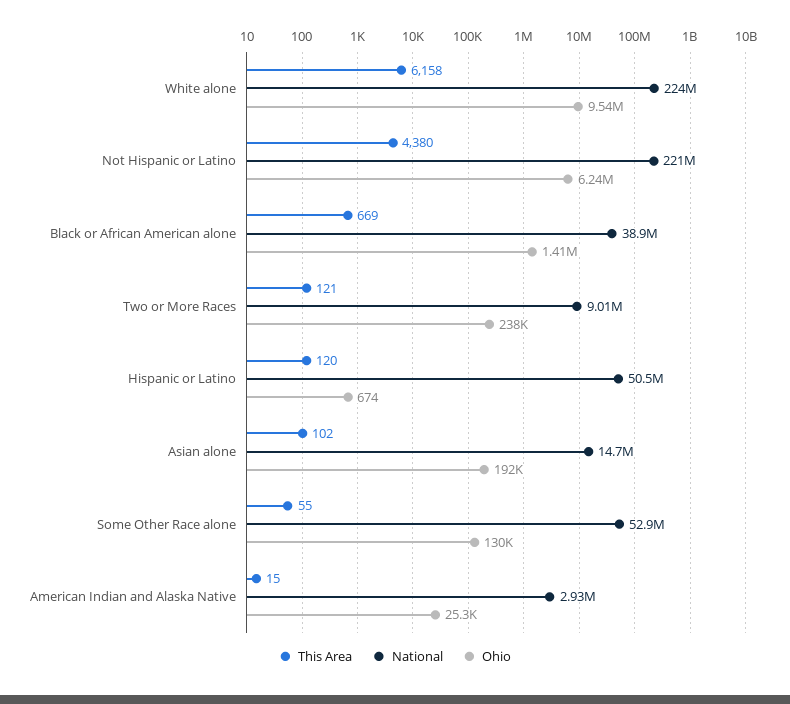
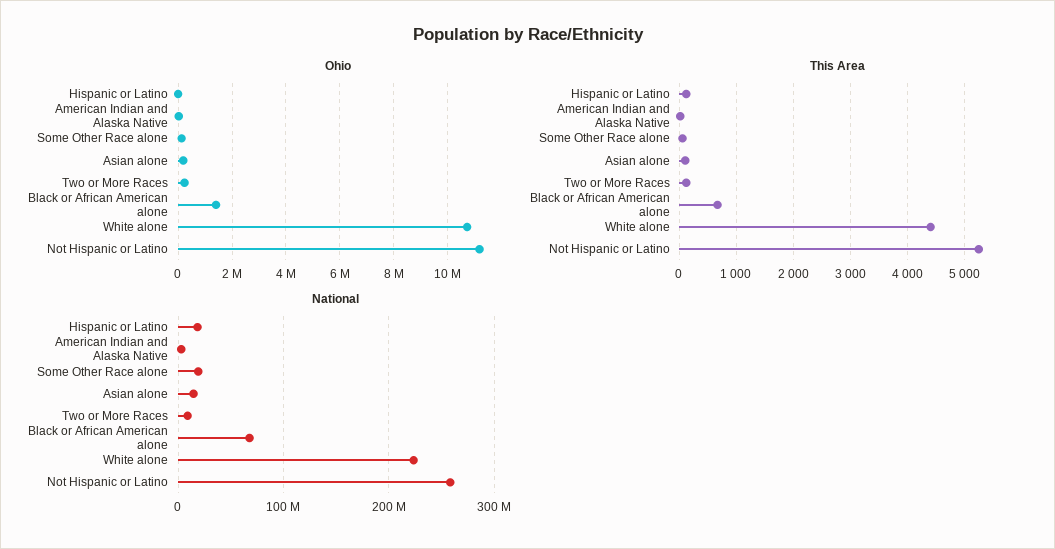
This Area, White alone: 6158 -> 4400
Ohio, White alone: 9540000 -> 10750000
This Area, Not Hispanic or Latino: 4380 -> 5200
National, Not Hispanic or Latino: 221000000 -> 260000000
Ohio, Not Hispanic or Latino: 6240000 -> 11250000
National, Black or African American alone: 38900000 -> 70000000
National, Hispanic or Latino: 50500000 -> 20000000
National, Some Other Race alone: 52900000 -> 20000000

